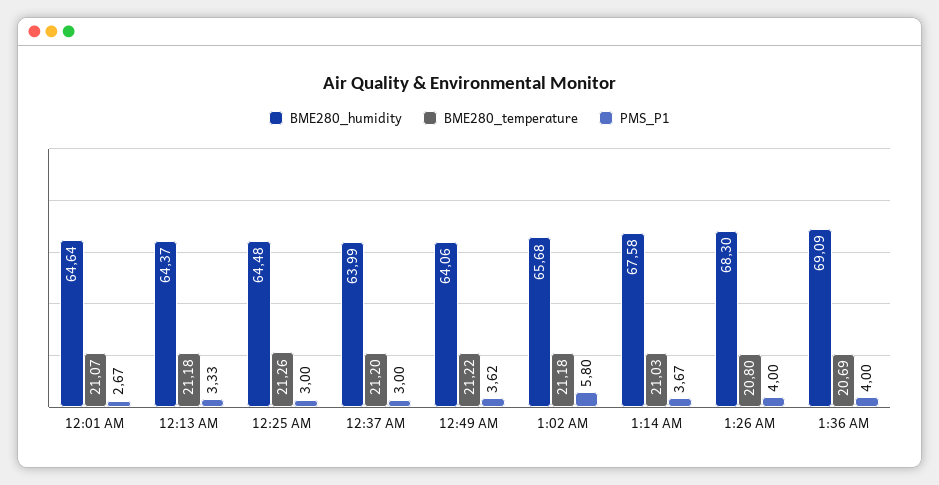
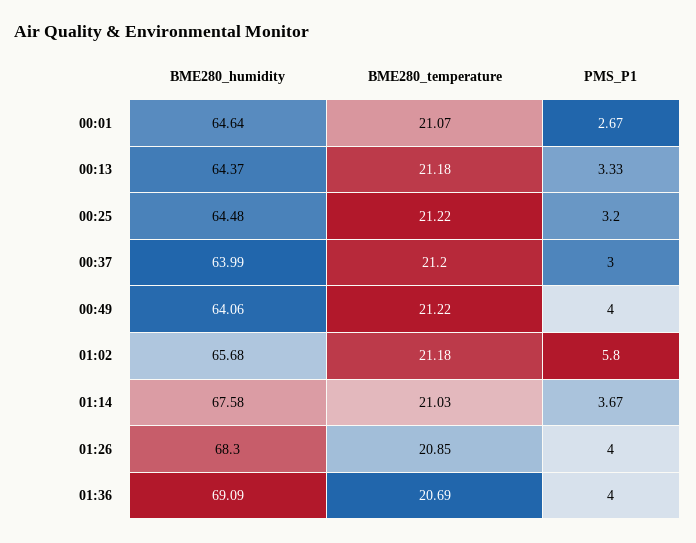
BME280_temperature, 12:25 AM: 21.26 -> 21.22
PMS_P1, 12:25 AM: 3 -> 3.2
PMS_P1, 12:49 AM: 3.62 -> 4
BME280_temperature, 1:26 AM: 20.8 -> 20.85

